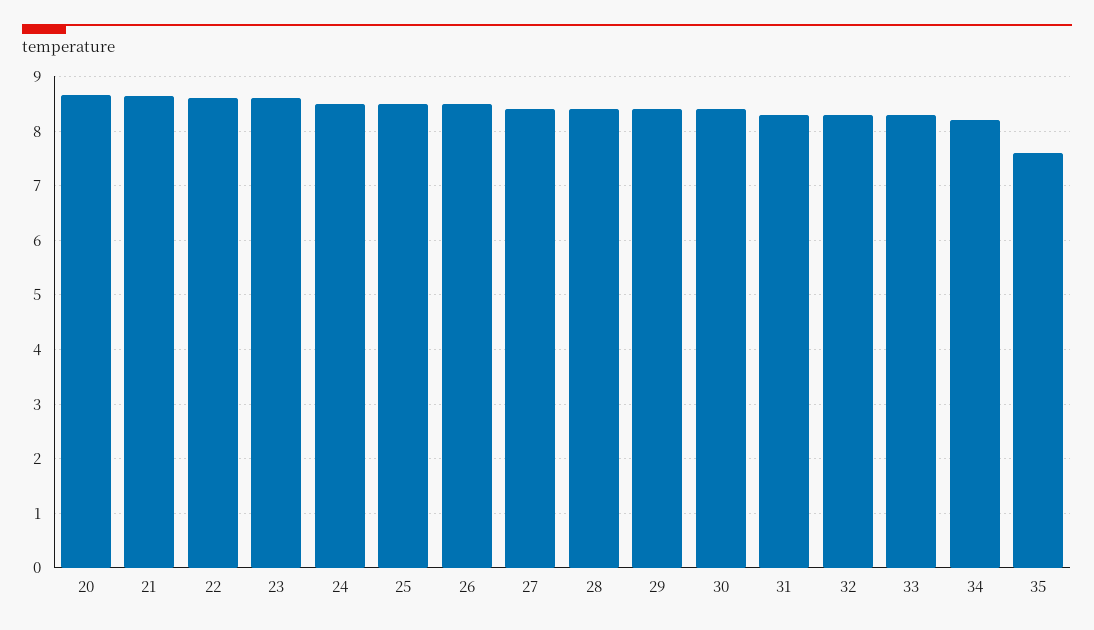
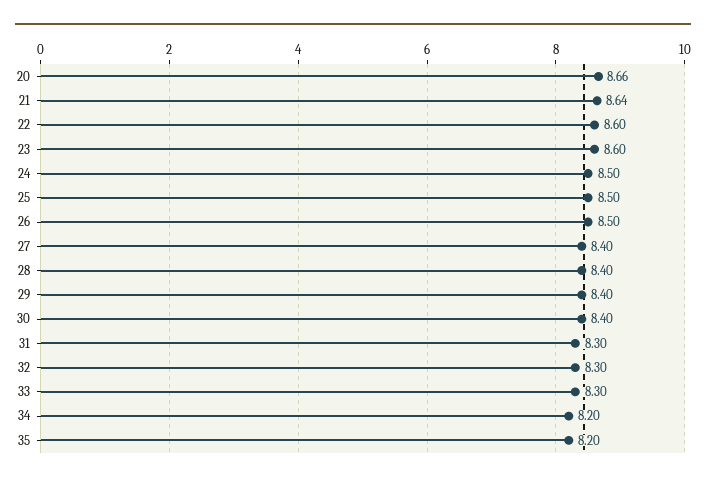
35: 7.6 -> 8.2

